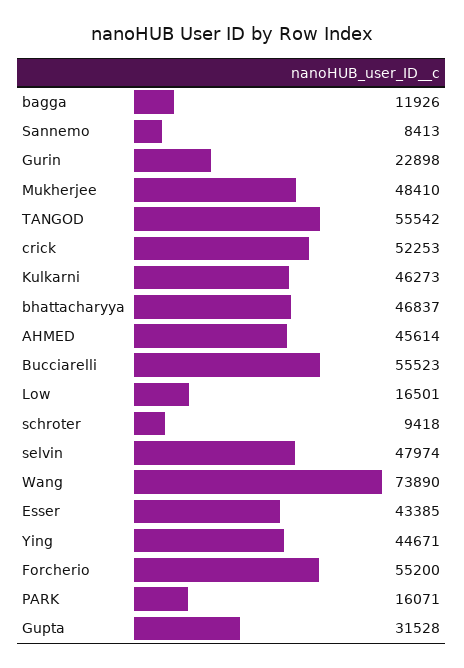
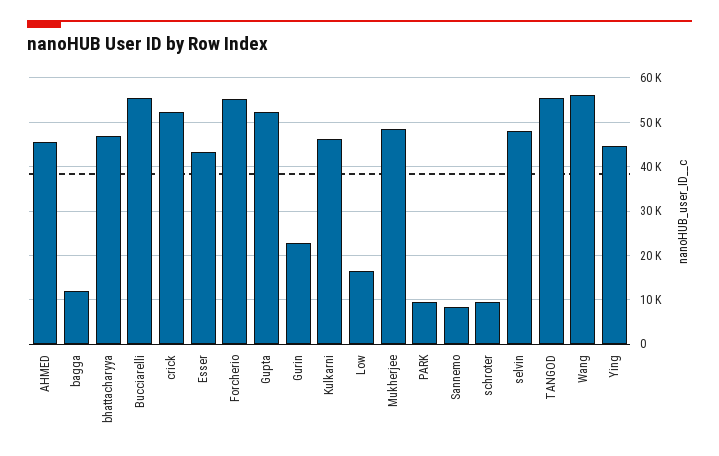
Wang: 73890 -> 56000
PARK: 16071 -> 10000
Gupta: 31528 -> 52000

